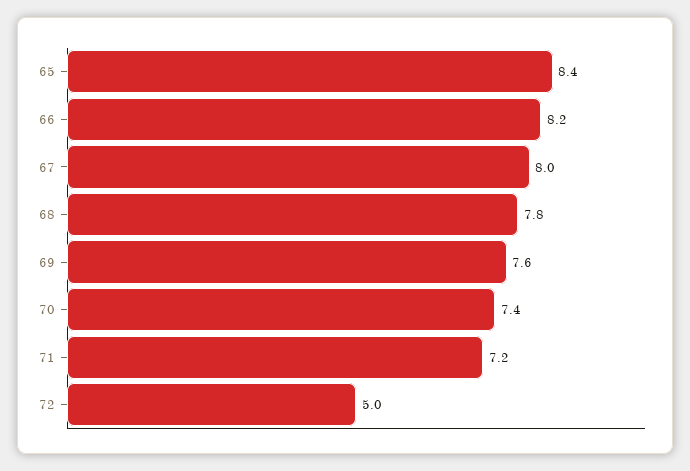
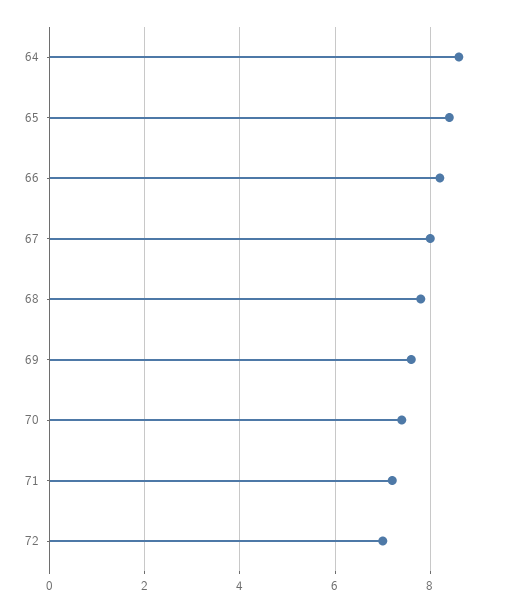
72: 5 -> 7
64: none -> 8.5

